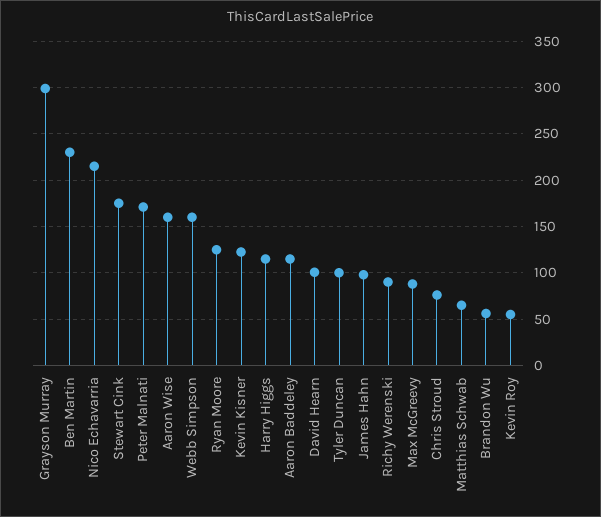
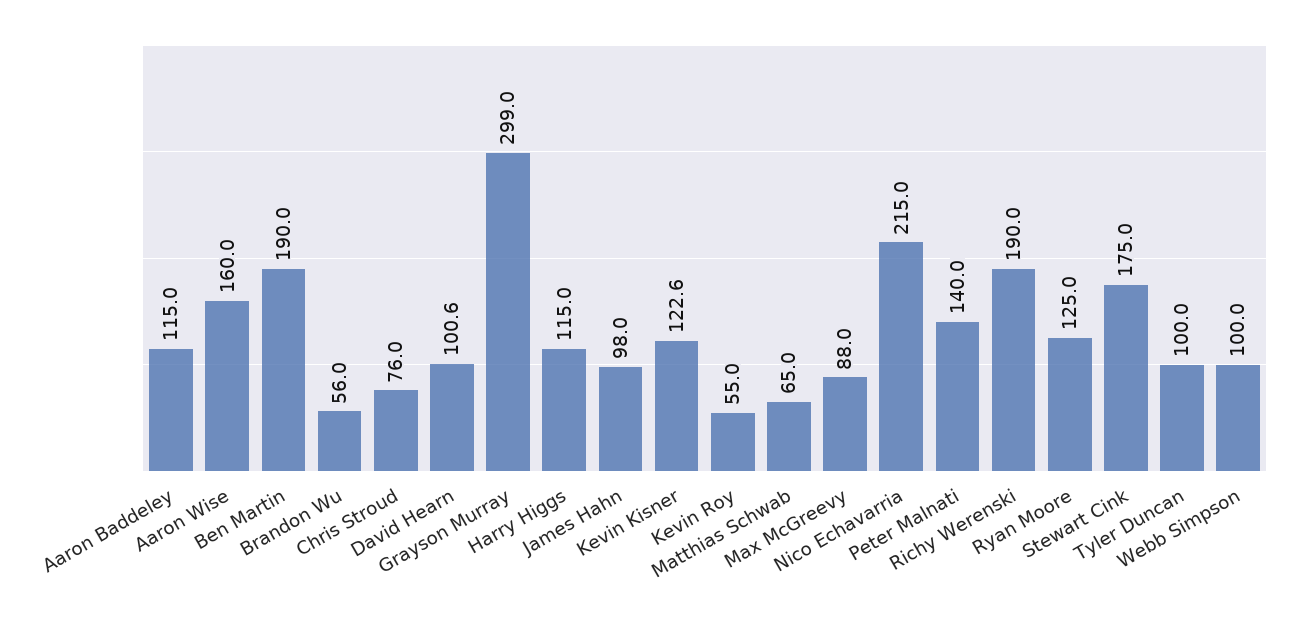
Ben Martin: 230 -> 190
Peter Malnati: 170 -> 140
Webb Simpson: 160 -> 100
Richy Werenski: 90 -> 190

